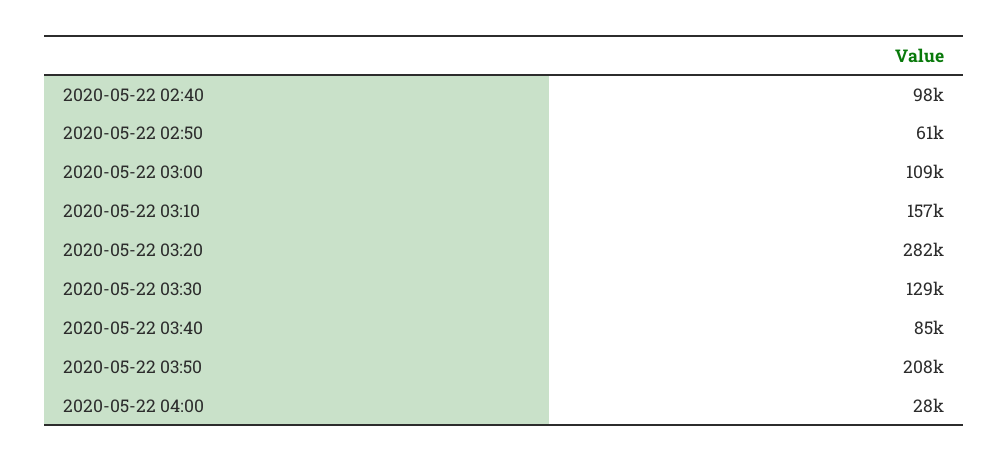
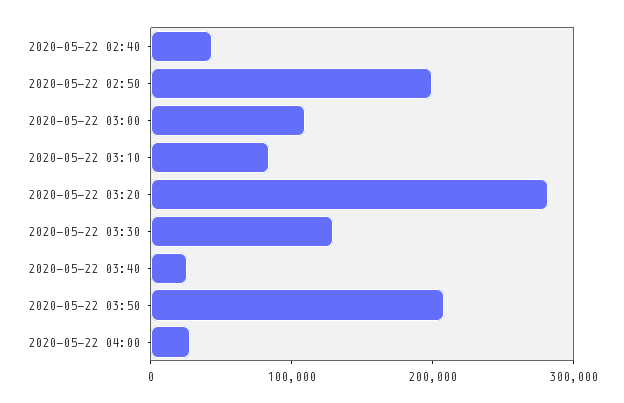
2020-05-22 02:40: 98000 -> 40000
2020-05-22 02:50: 61000 -> 200000
2020-05-22 03:10: 157000 -> 80000
2020-05-22 03:40: 85000 -> 20000

